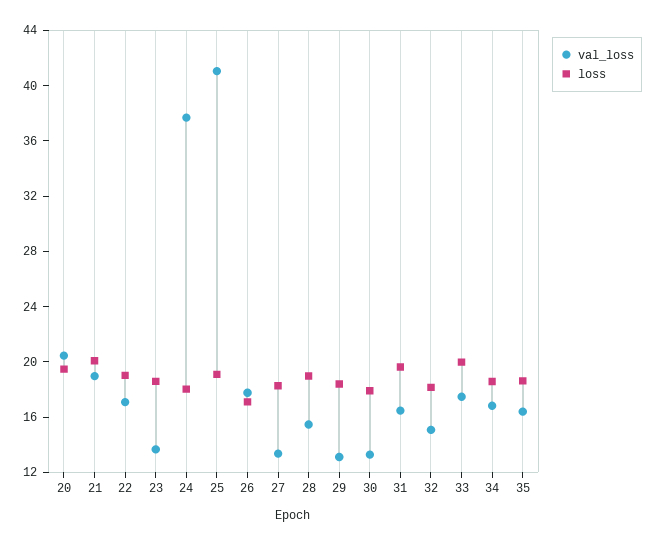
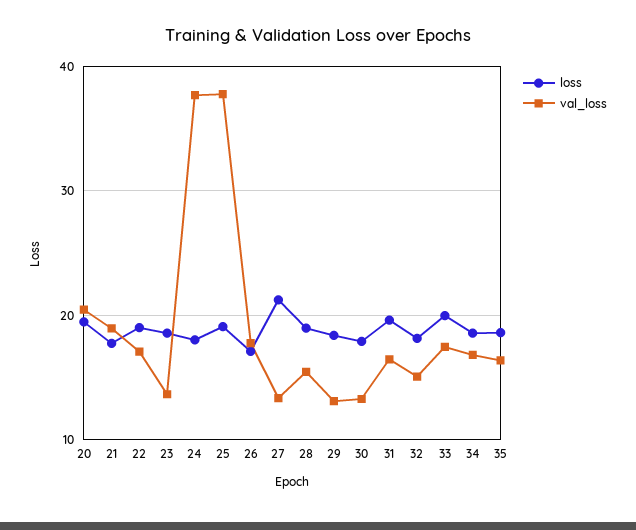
loss, 21: 20 -> 18
val_loss, 25: 41 -> 38
loss, 27: 18 -> 21

